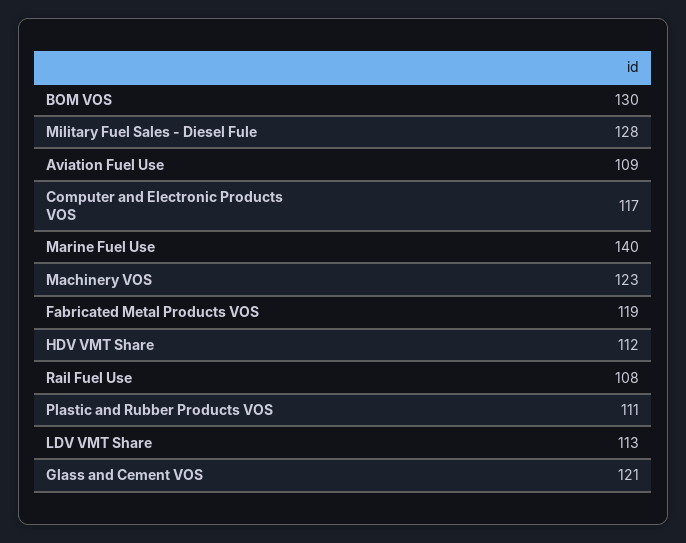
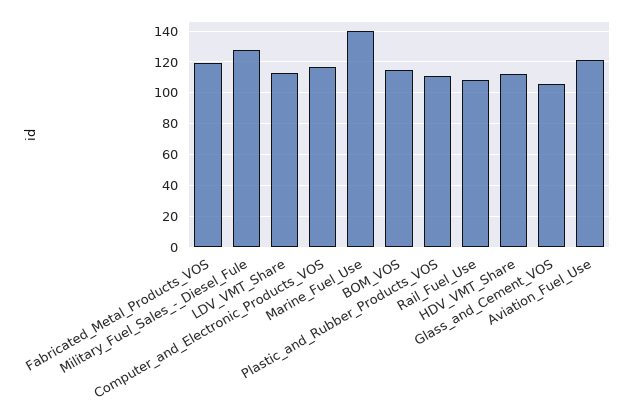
BOM VOS: 130 -> 115
Aviation Fuel Use: 109 -> 120
Machinery VOS: 123 -> none
Glass and Cement VOS: 121 -> 105

